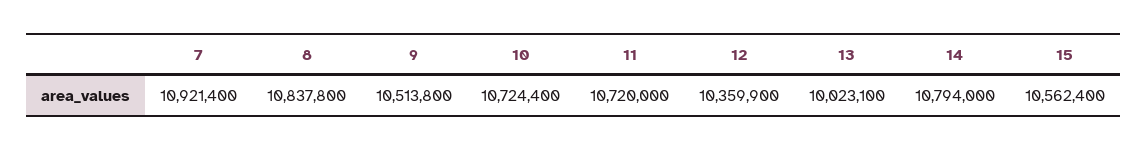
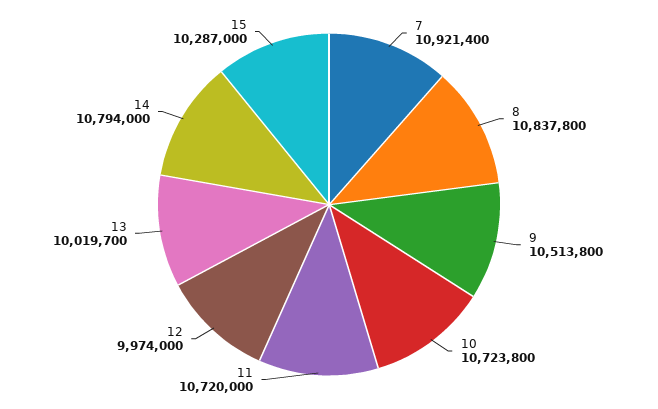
10: 10724400 -> 10723800
12: 10359900 -> 9974000
13: 10023100 -> 10019700
15: 10562400 -> 10287000

